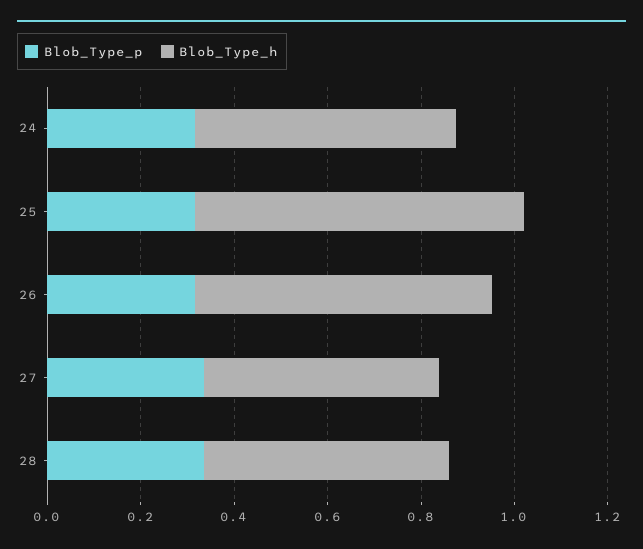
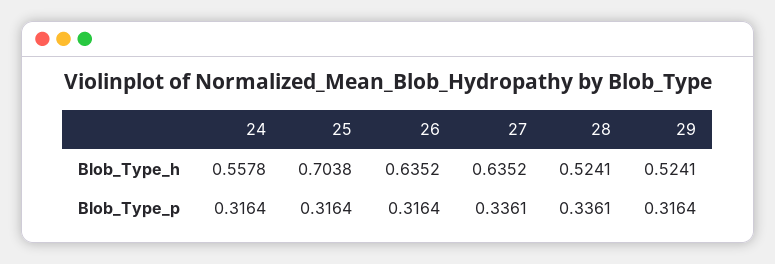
Blob_Type_h, 27: 0.5 -> 0.6352
Blob_Type_h, 29: none -> 0.5241
Blob_Type_p, 29: none -> 0.3164

